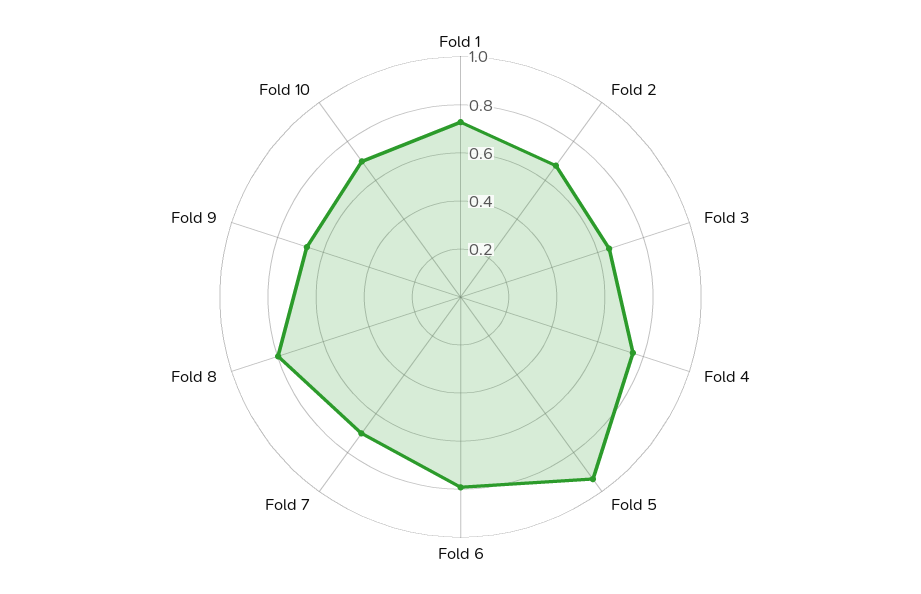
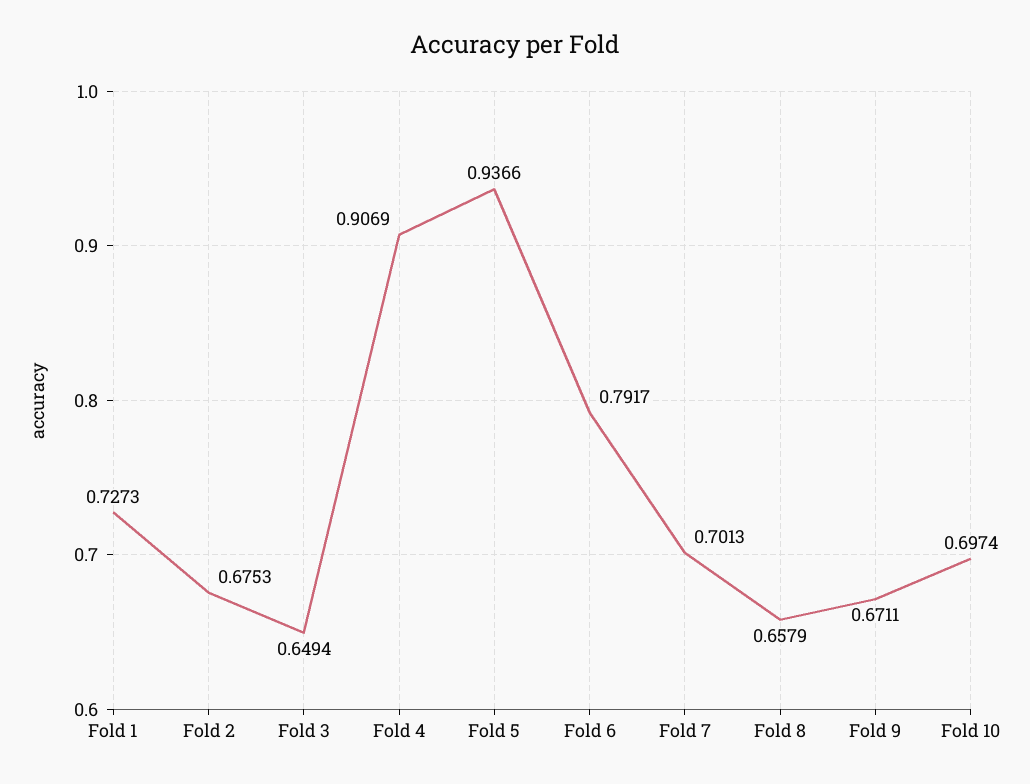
Fold 4: 0.75 -> 0.9069
Fold 8: 0.8 -> 0.6579

